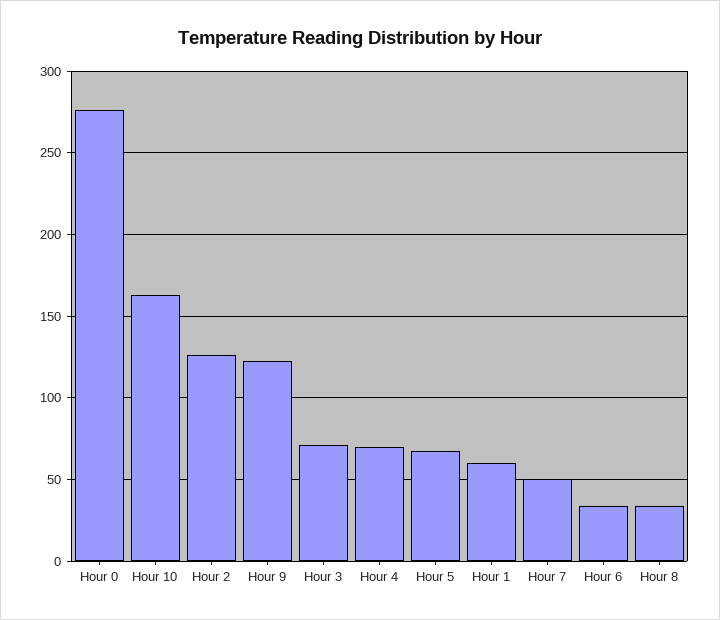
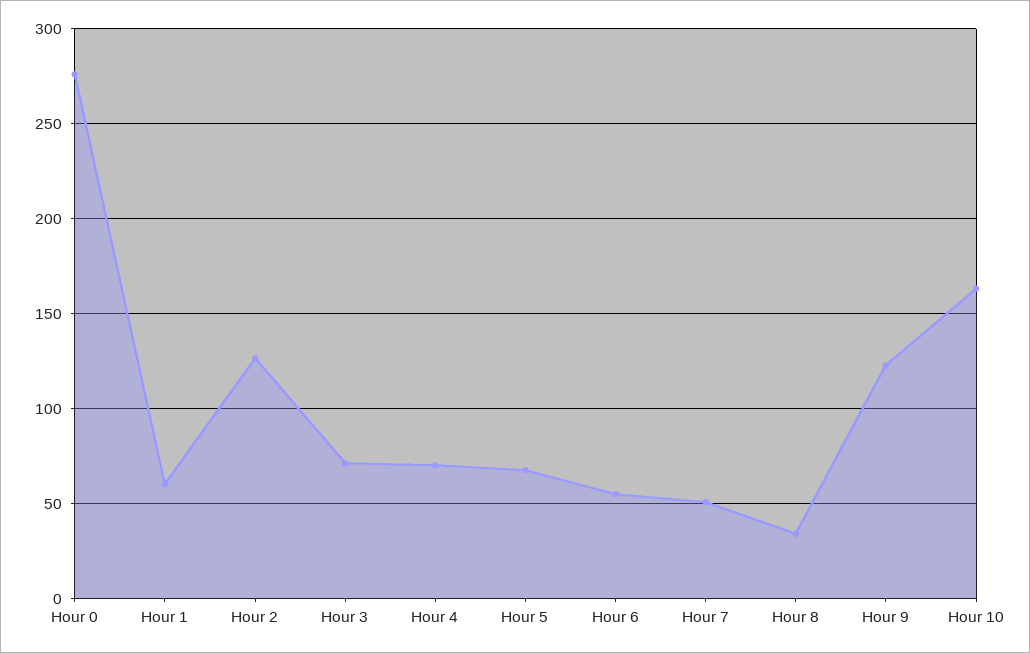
Hour 6: 35 -> 55

